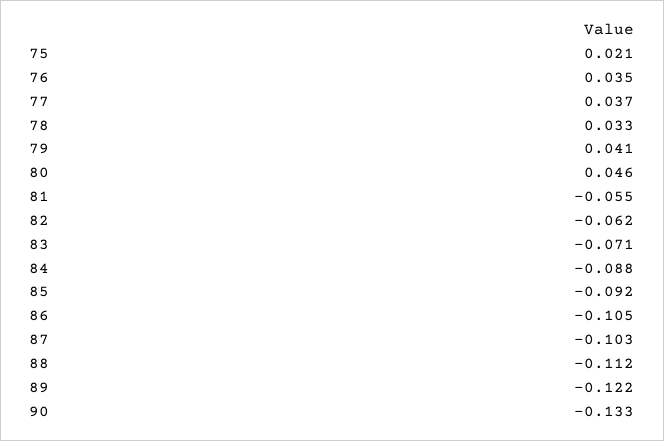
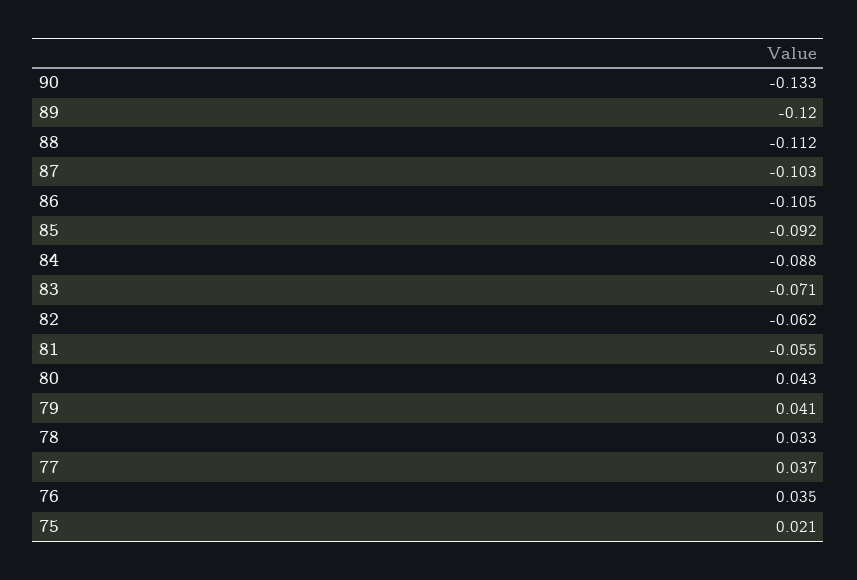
80: 0.046 -> 0.043
89: -0.122 -> -0.12

